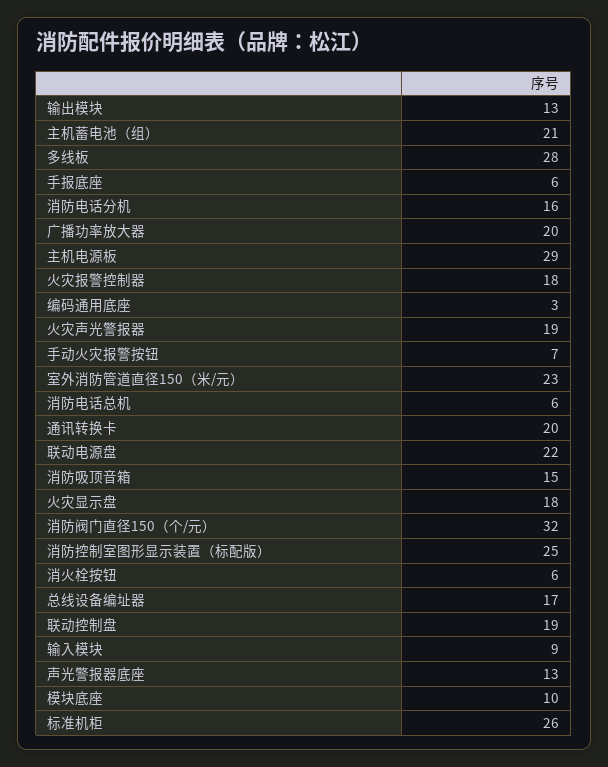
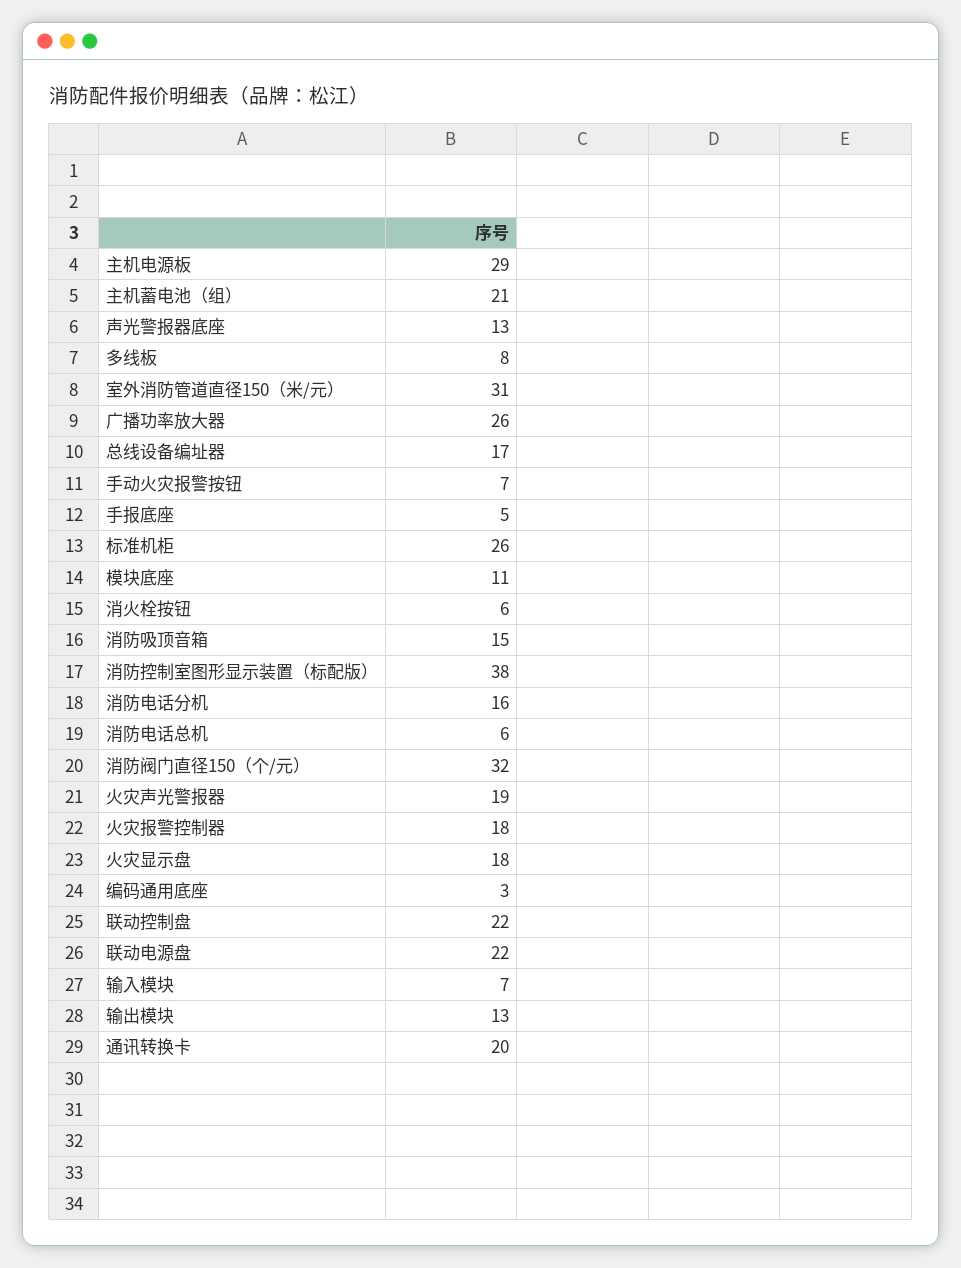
多线板: 28 -> 8
手报底座: 6 -> 5
广播功率放大器: 20 -> 26
室外消防管道直径150（米/元）: 23 -> 31
消防控制室图形显示装置（标配版）: 25 -> 38
联动控制盘: 19 -> 22
输入模块: 9 -> 7
模块底座: 10 -> 11

